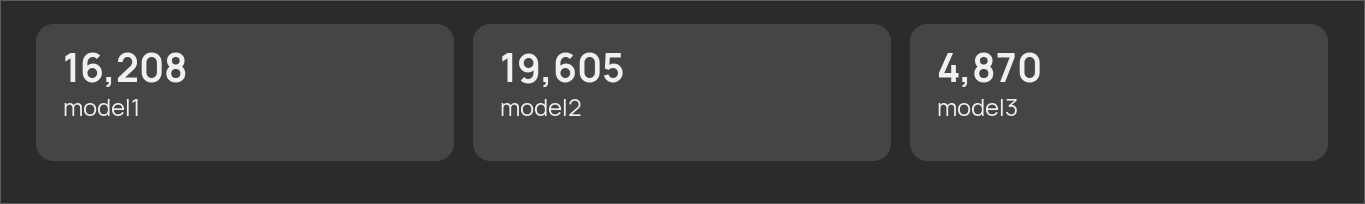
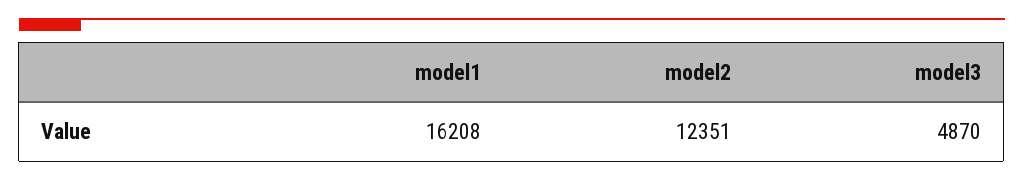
model2: 19605 -> 12351

